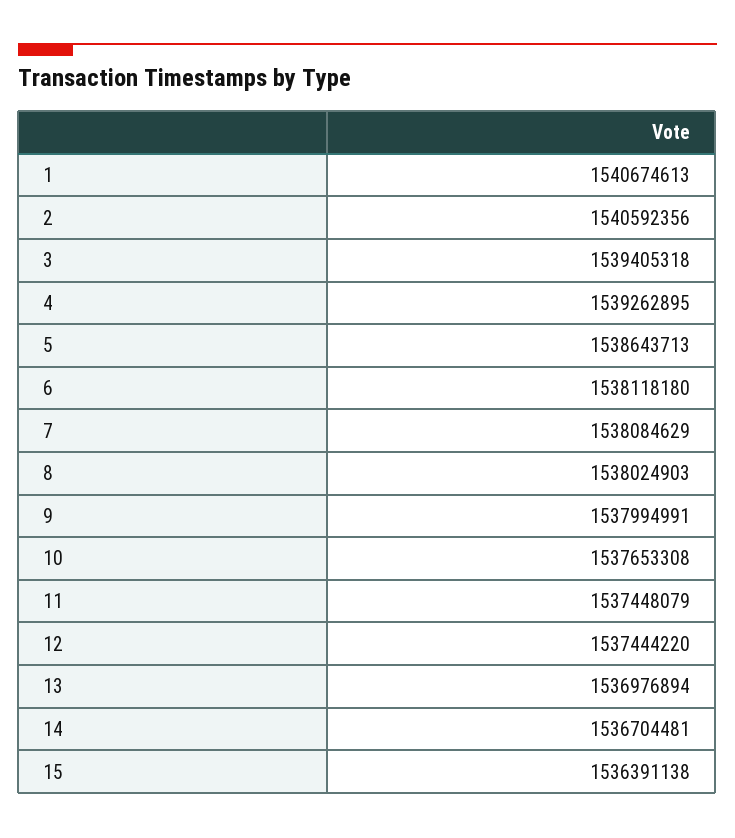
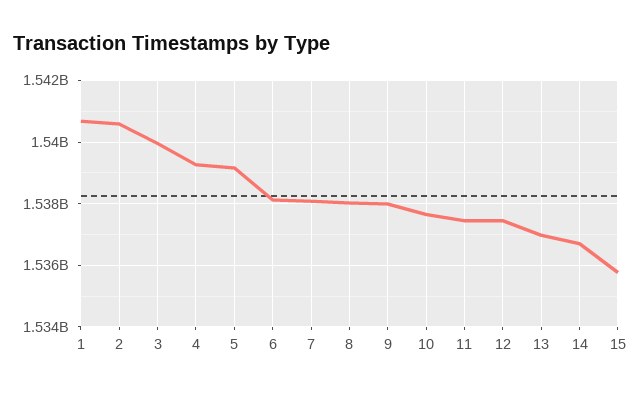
3: 1539405318 -> 1540000000
5: 1538643713 -> 1539200000
15: 1536391138 -> 1535800000

